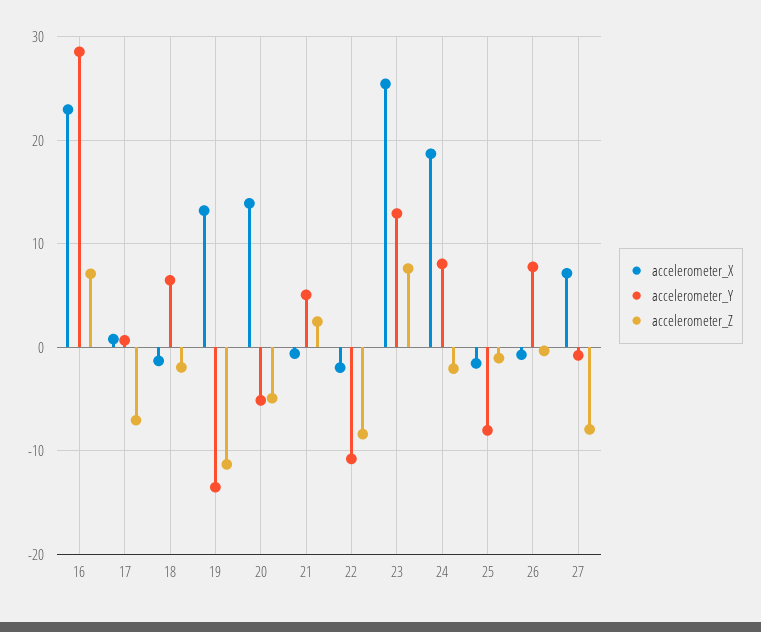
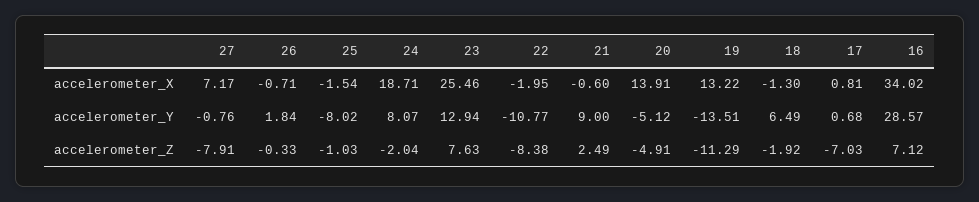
accelerometer_X, 16: 23 -> 34.02
accelerometer_Y, 21: 5 -> 9
accelerometer_Y, 26: 8 -> 1.84

